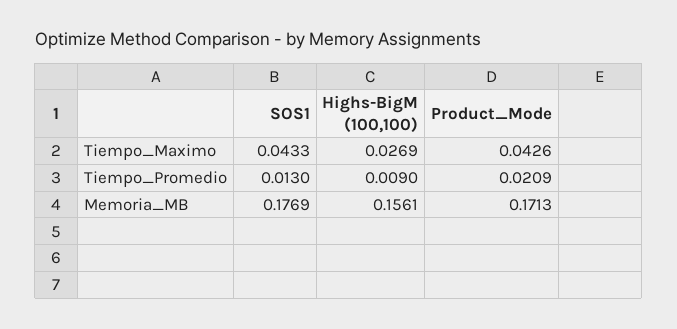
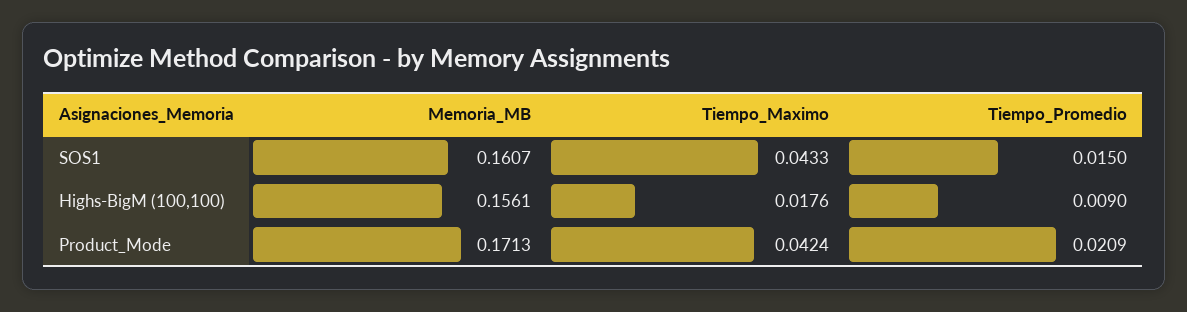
Highs-BigM (100,100), Tiempo_Maximo: 0.0269 -> 0.0176
Product_Mode, Tiempo_Maximo: 0.0426 -> 0.0424
SOS1, Tiempo_Promedio: 0.013 -> 0.015
SOS1, Memoria_MB: 0.1769 -> 0.1607

